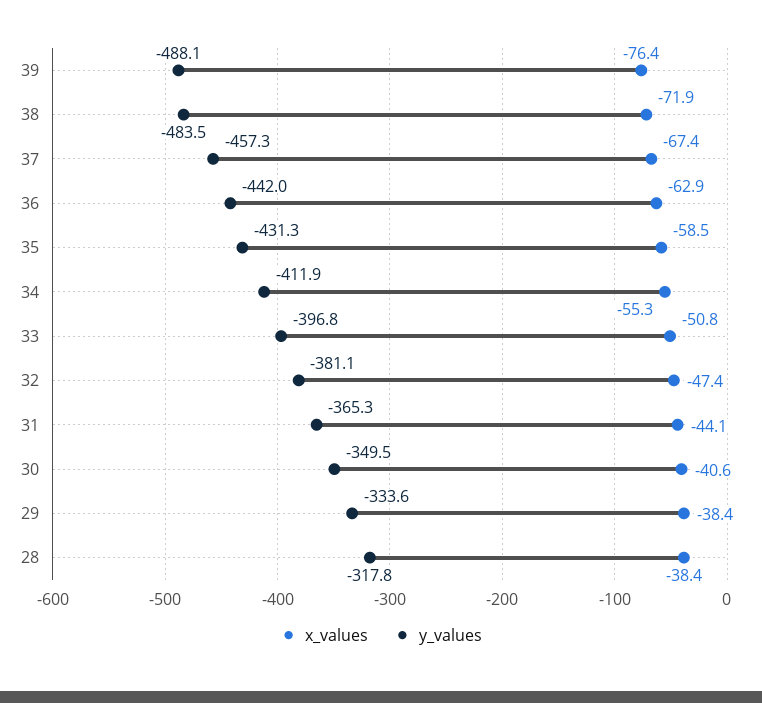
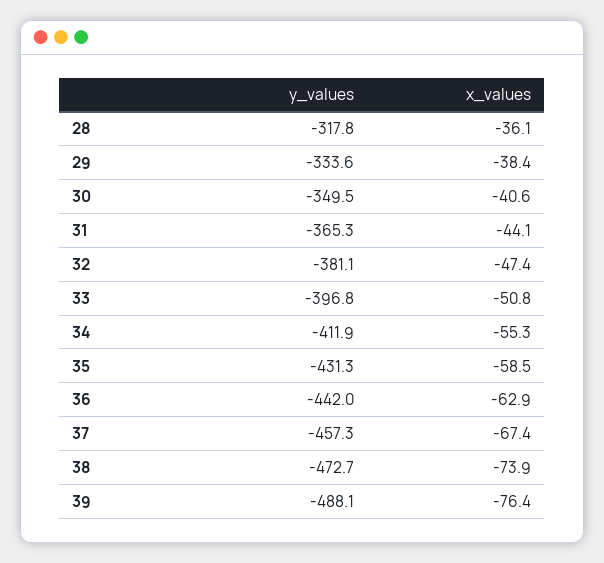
x_values, 38: -71.9 -> -73.9
y_values, 38: -483.5 -> -472.7
x_values, 28: -38.4 -> -36.1

